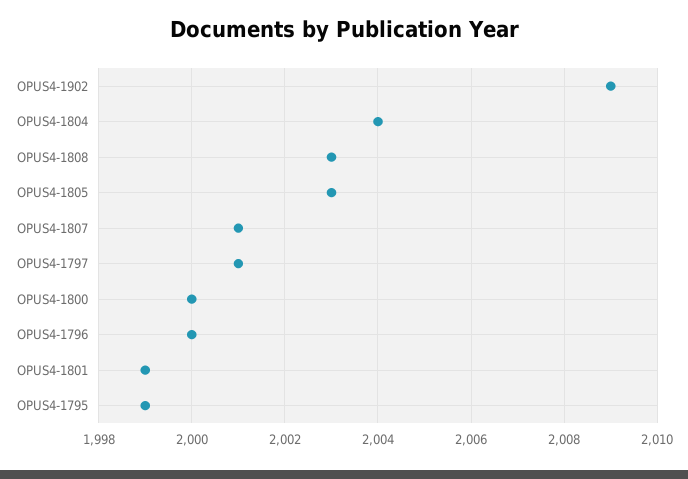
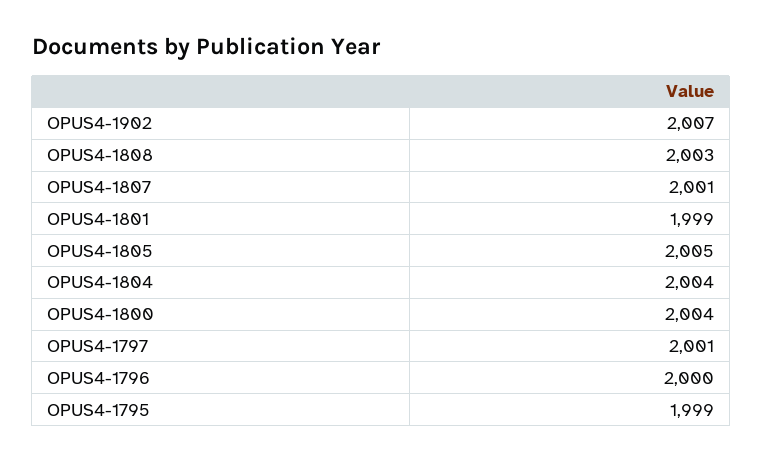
OPUS4-1902: 2009 -> 2007
OPUS4-1805: 2003 -> 2005
OPUS4-1800: 2000 -> 2004

